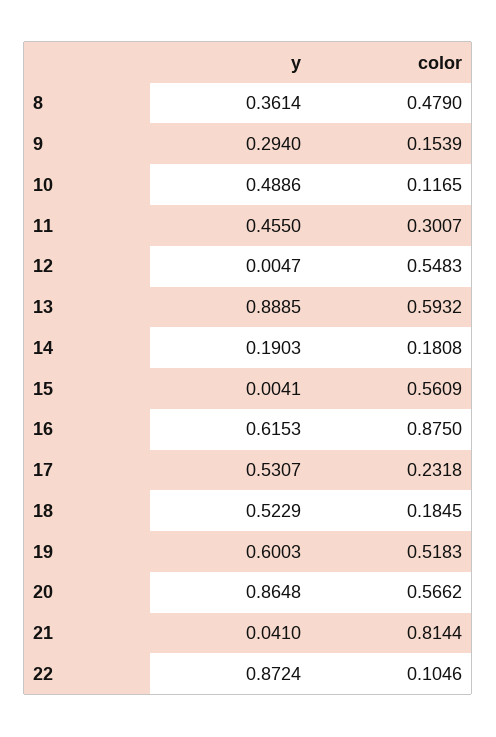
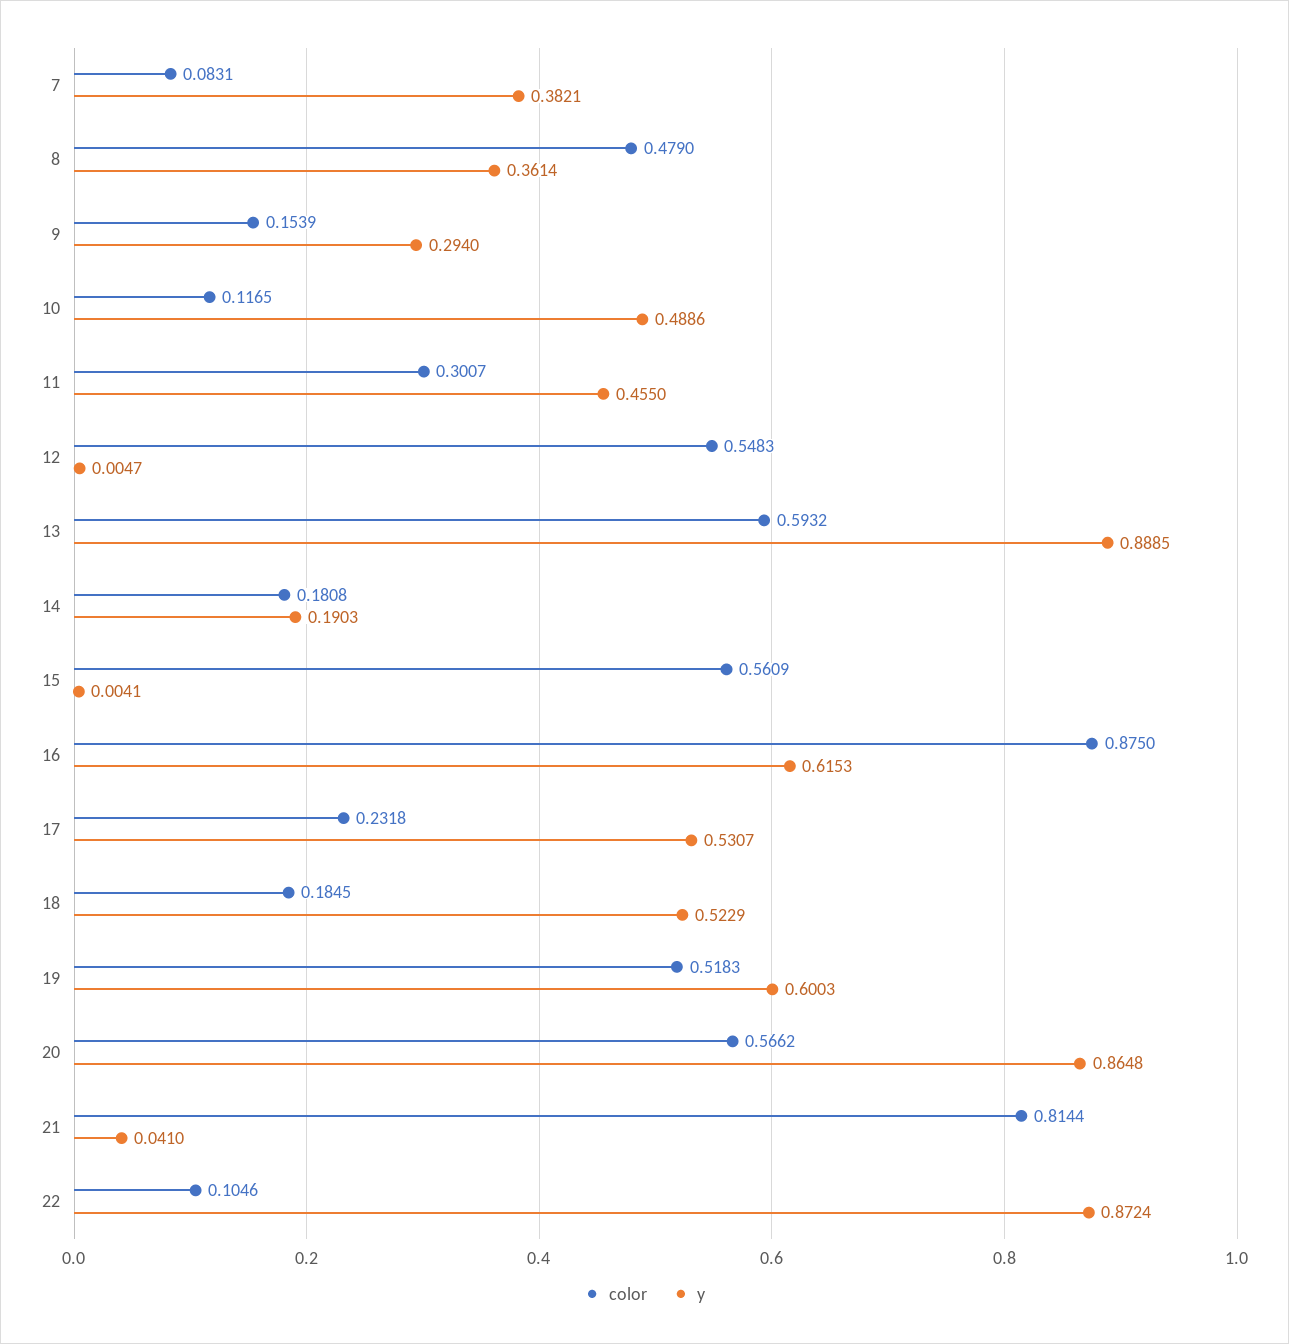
color, 7: none -> 0.0831
y, 7: none -> 0.3821

